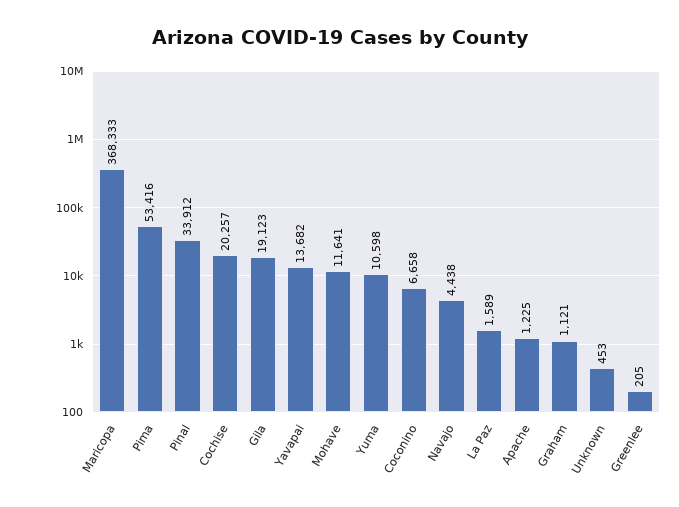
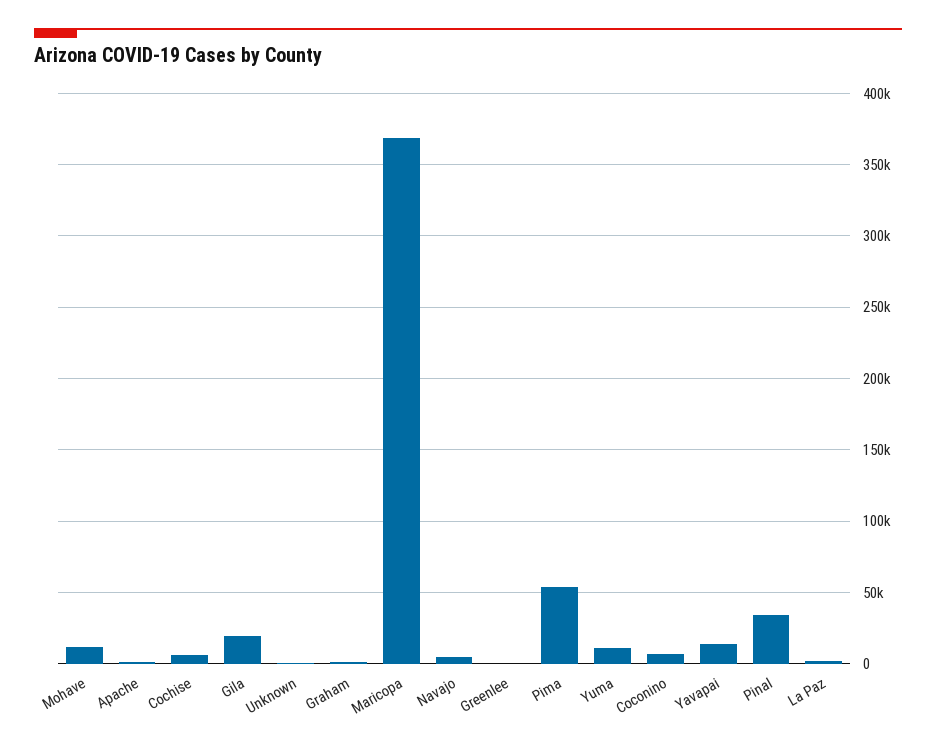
Cochise: 20257 -> 5000

